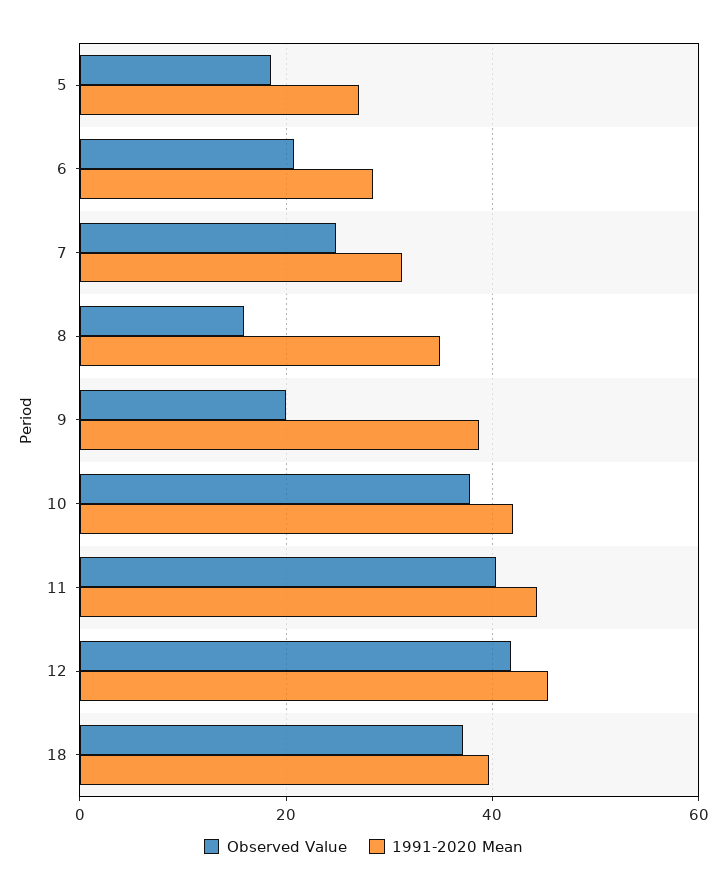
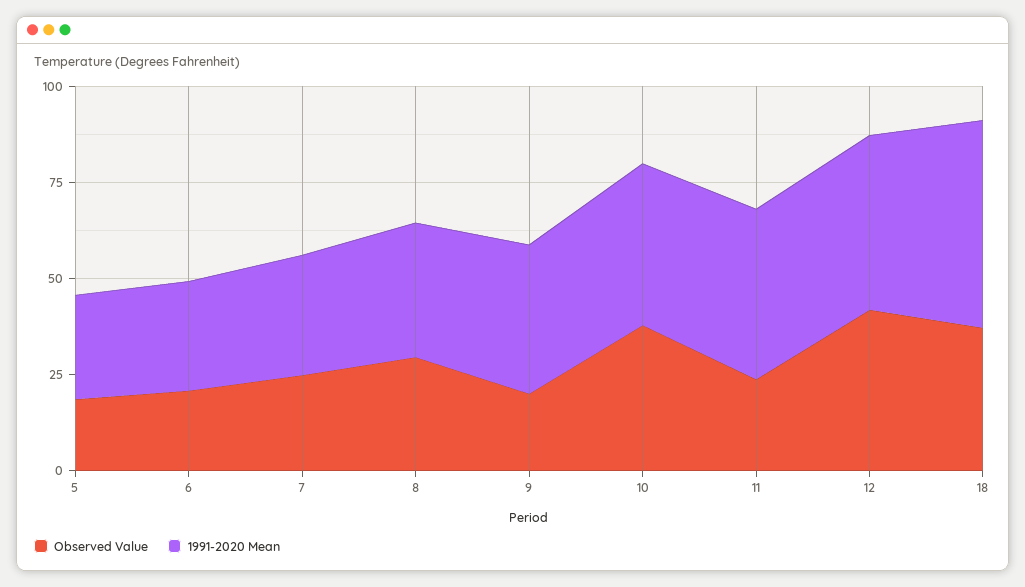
Observed Value, 8: 16 -> 30
Observed Value, 11: 40 -> 25
1991-2020 Mean, 18: 40 -> 55

